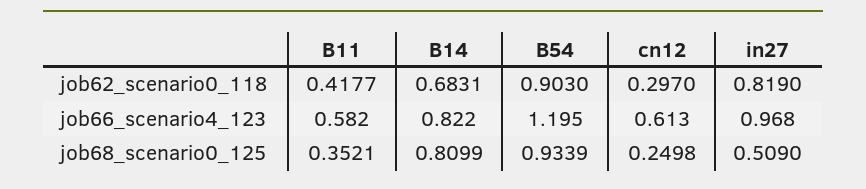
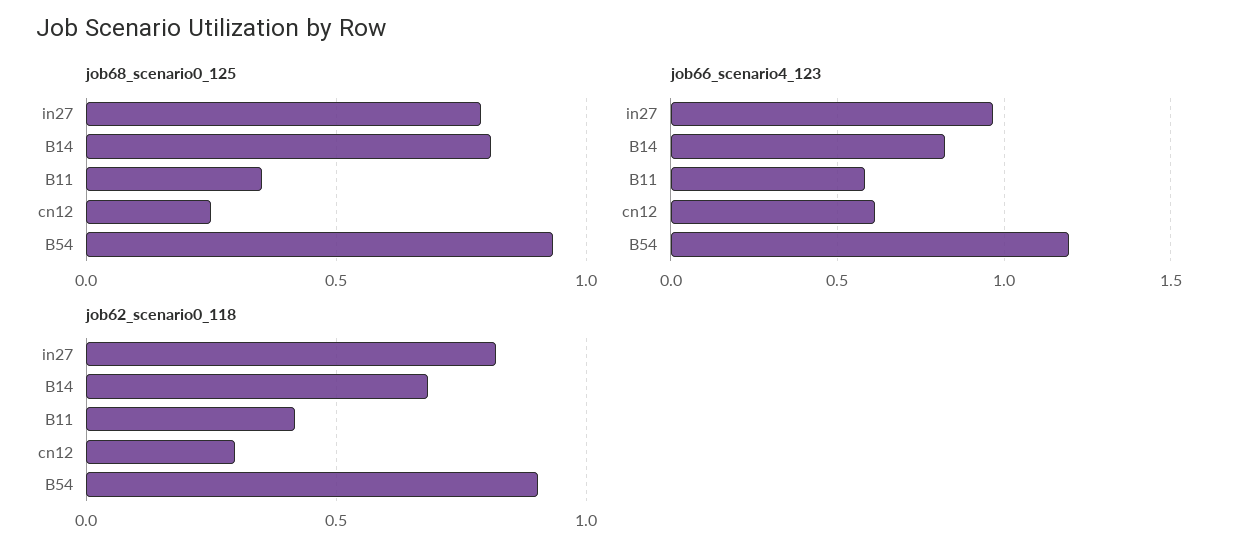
job68_scenario0_125, in27: 0.509 -> 0.8

